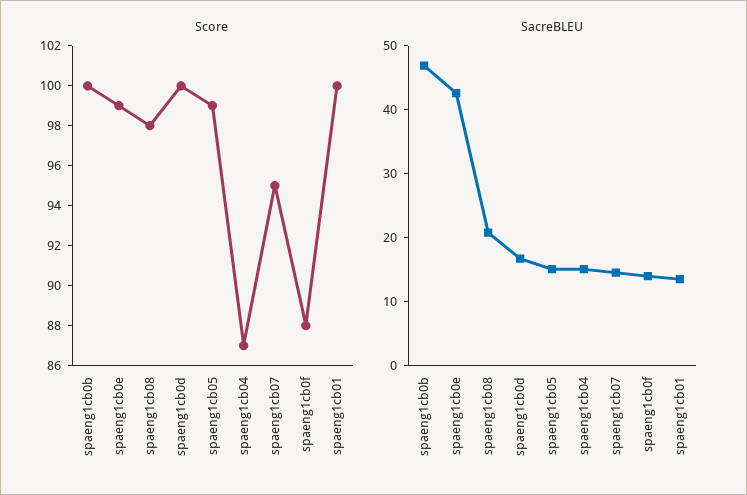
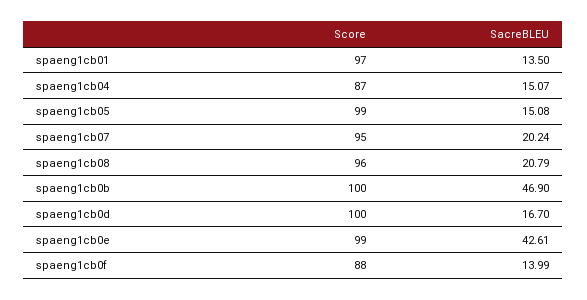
Score, spaeng1cb08: 98 -> 96
Score, spaeng1cb01: 100 -> 97
SacreBLEU, spaeng1cb07: 14 -> 20.24

